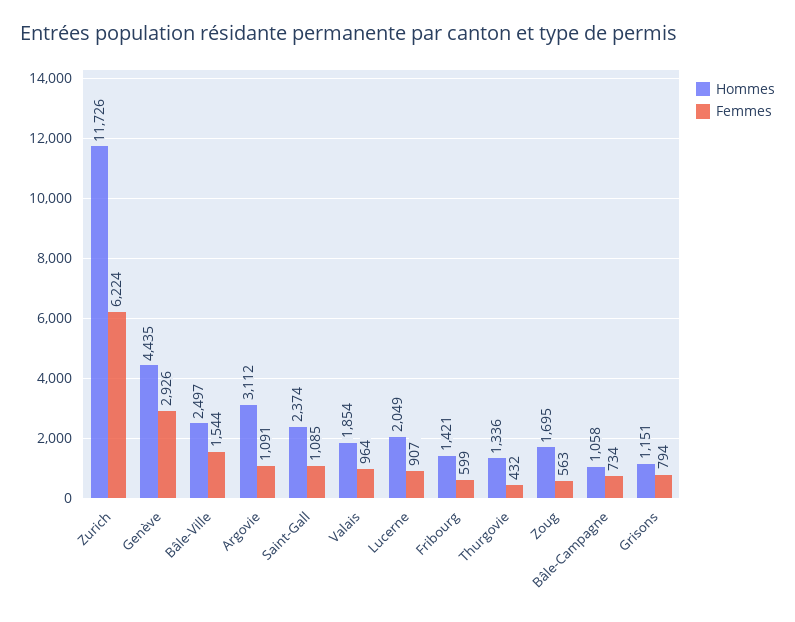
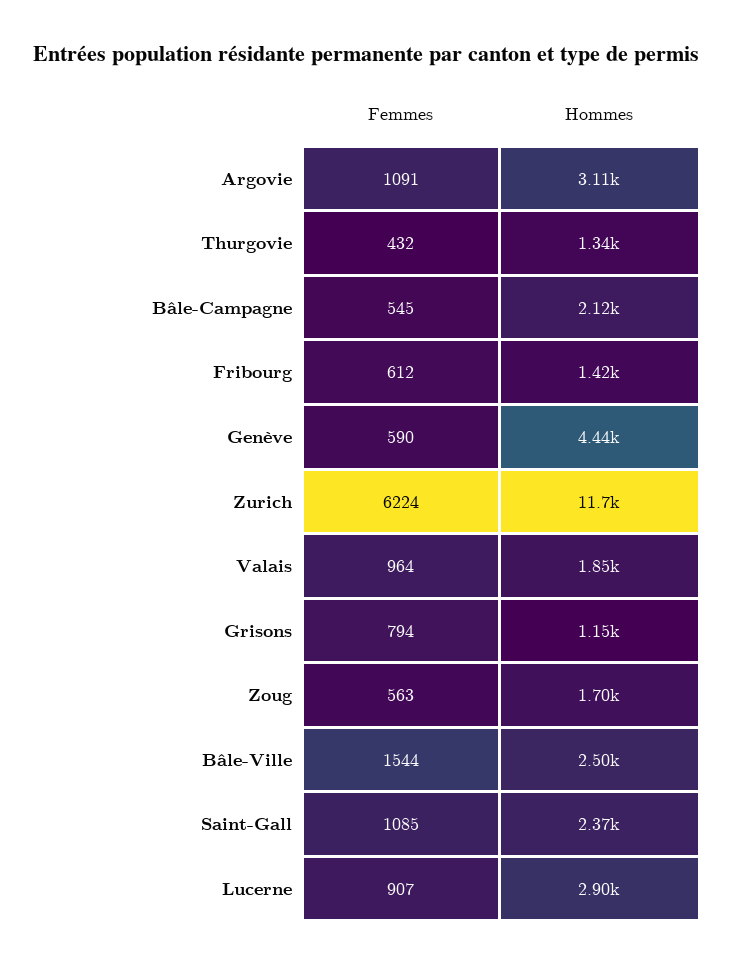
Femmes, Genève: 2926 -> 590
Hommes, Lucerne: 2049 -> 2900
Femmes, Fribourg: 599 -> 612
Hommes, Bâle-Campagne: 1058 -> 2120
Femmes, Bâle-Campagne: 734 -> 545

